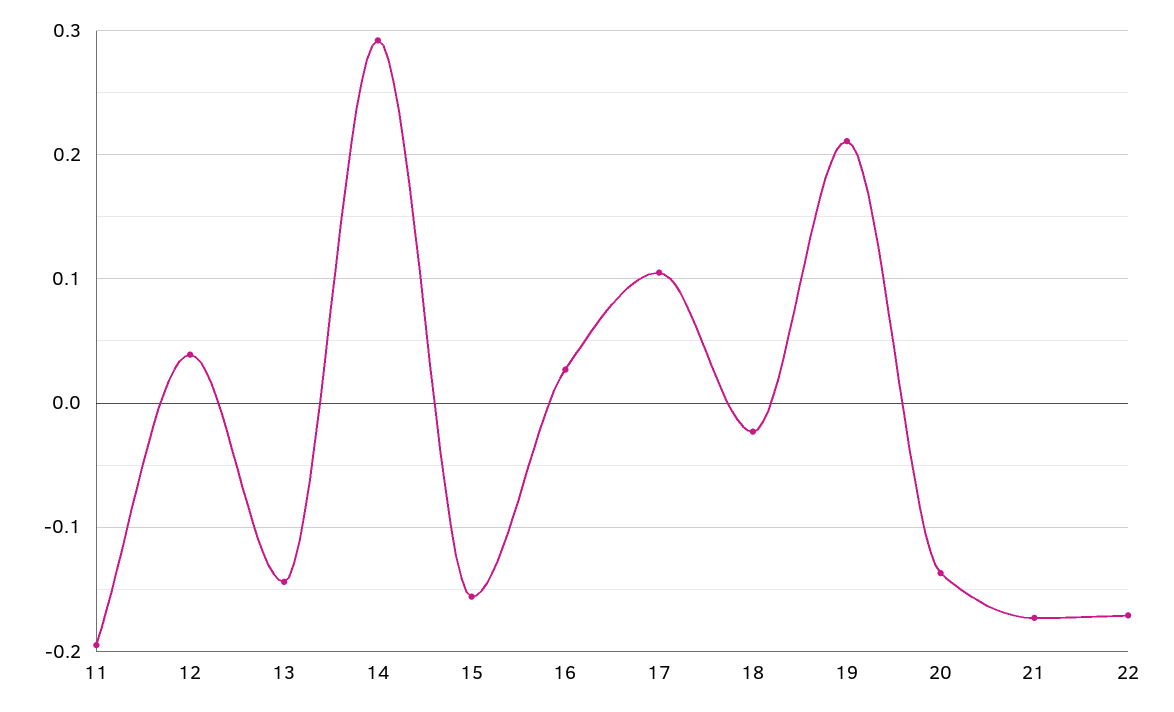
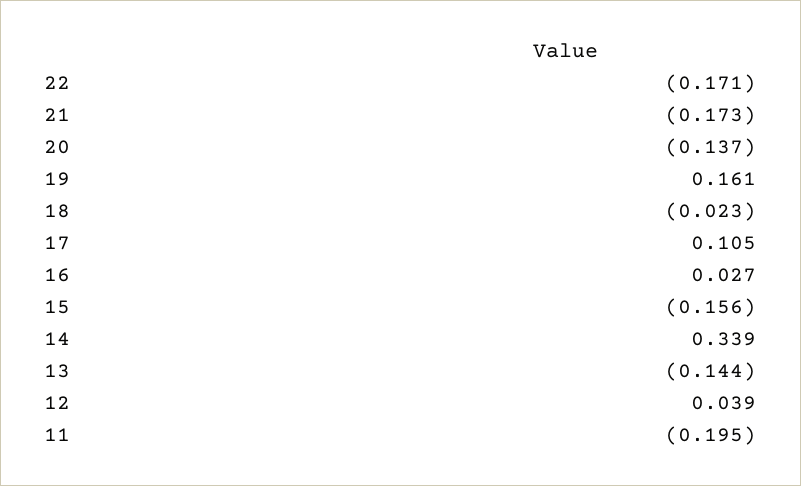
14: 0.29 -> 0.339
19: 0.21 -> 0.161

